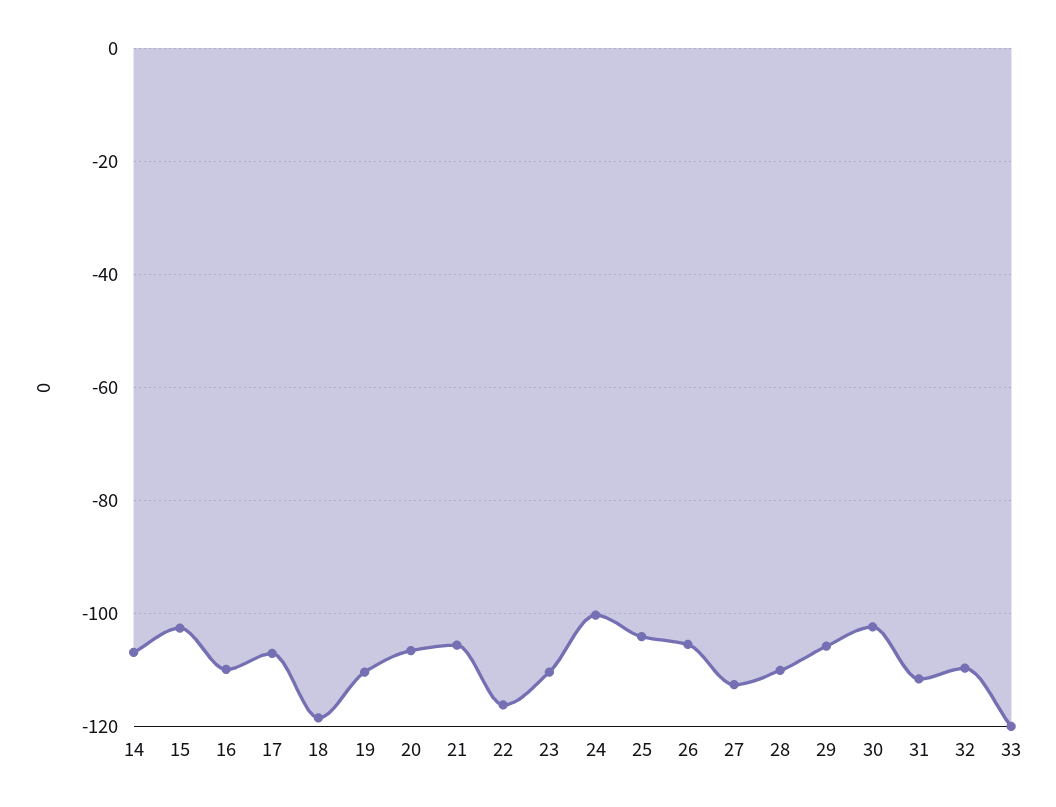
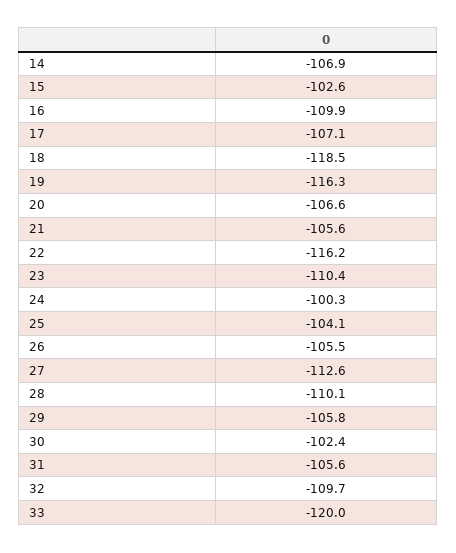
19: -110 -> -116.3
31: -112 -> -105.6

